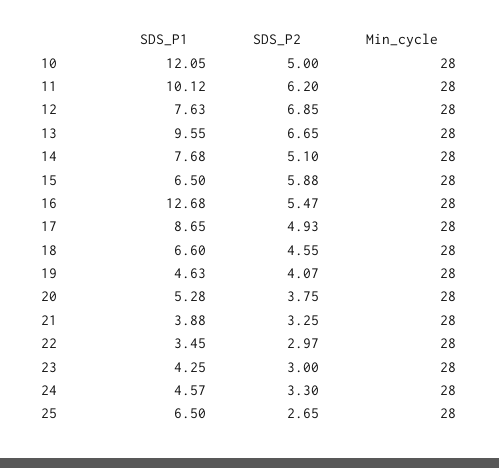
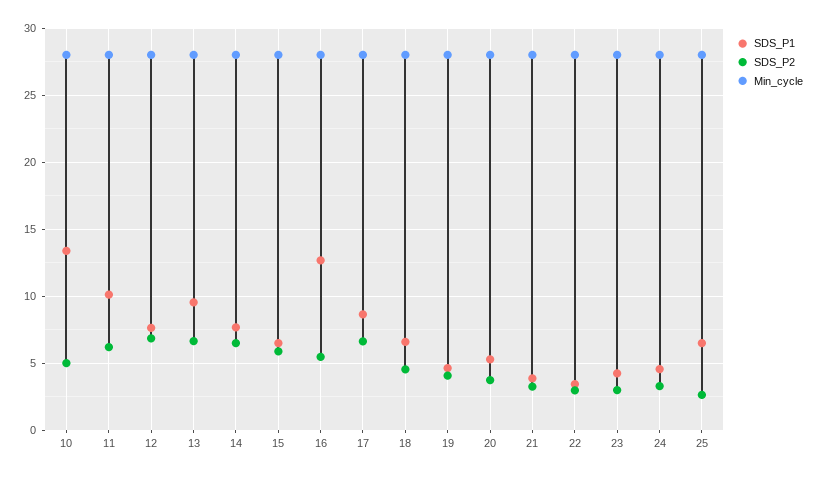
SDS_P1, 10: 12.05 -> 13.5
SDS_P2, 14: 5.1 -> 6.5
SDS_P2, 17: 4.93 -> 6.5

